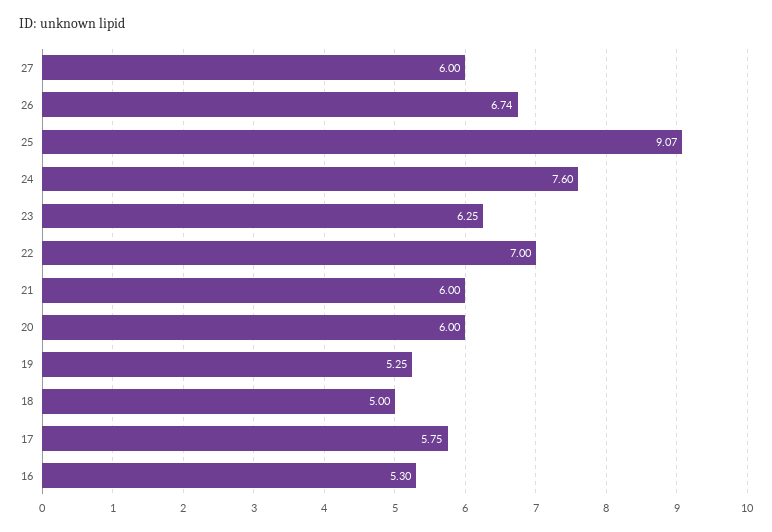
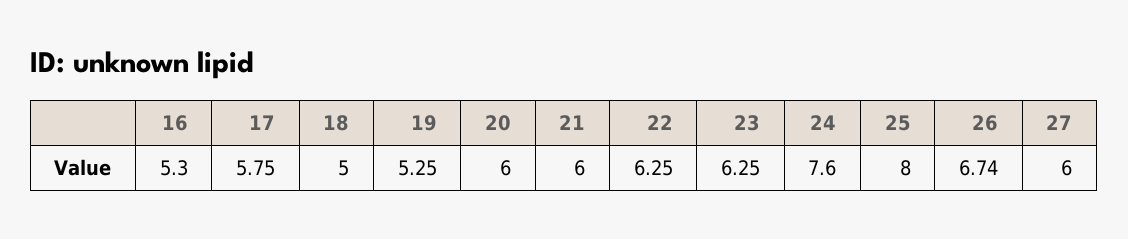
25: 9.07 -> 8
22: 7 -> 6.25

